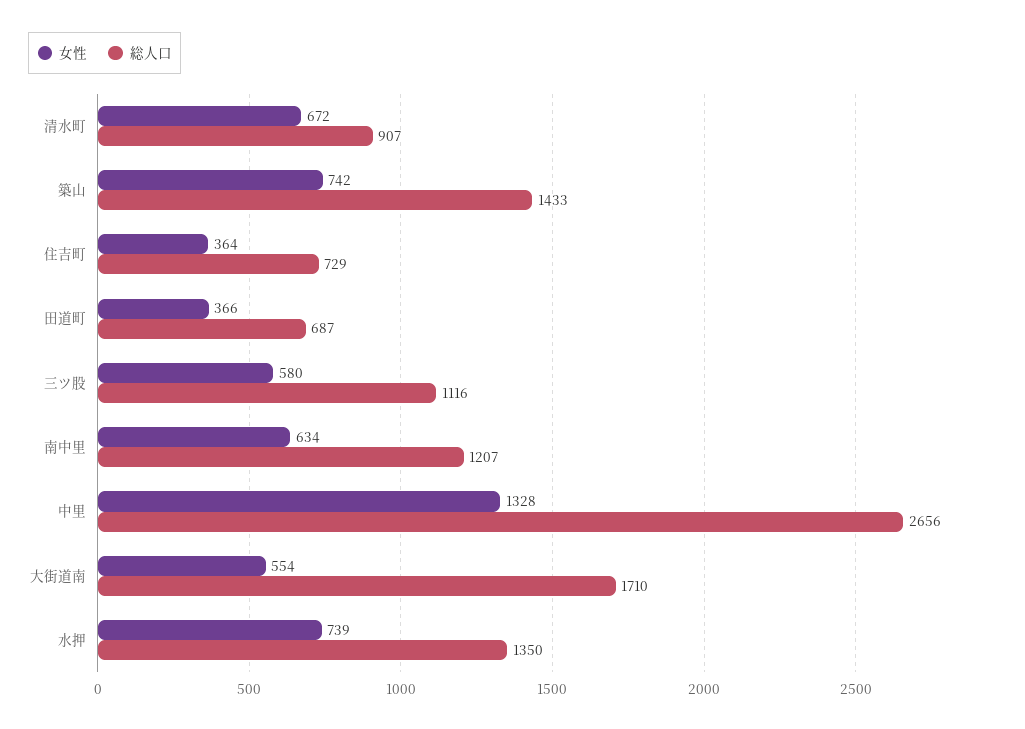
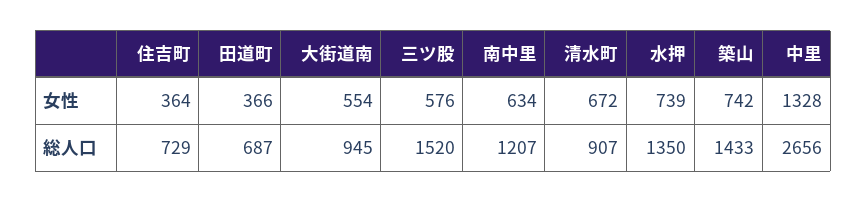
女性, 三ツ股: 580 -> 576
総人口, 三ツ股: 1116 -> 1520
総人口, 大街道南: 1710 -> 945

